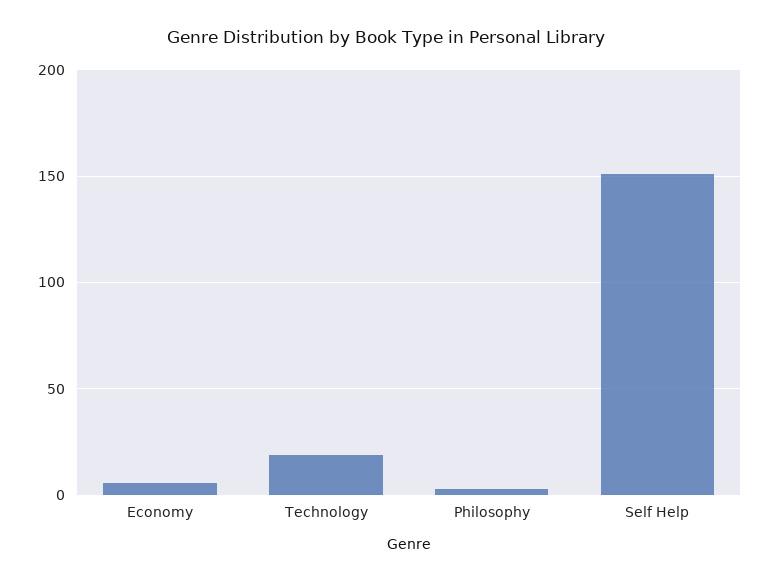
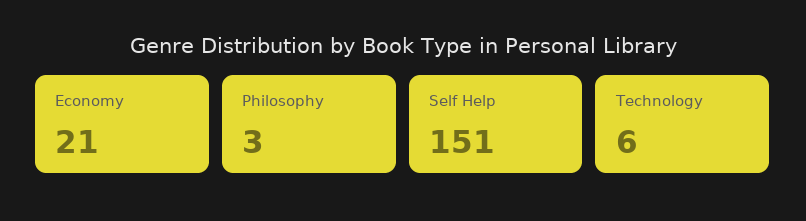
Economy: 5 -> 21
Technology: 20 -> 6

